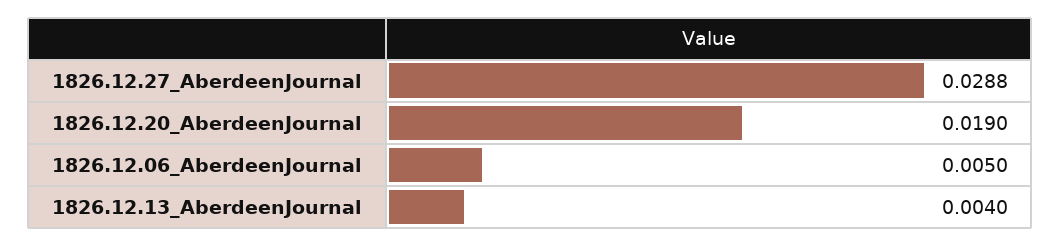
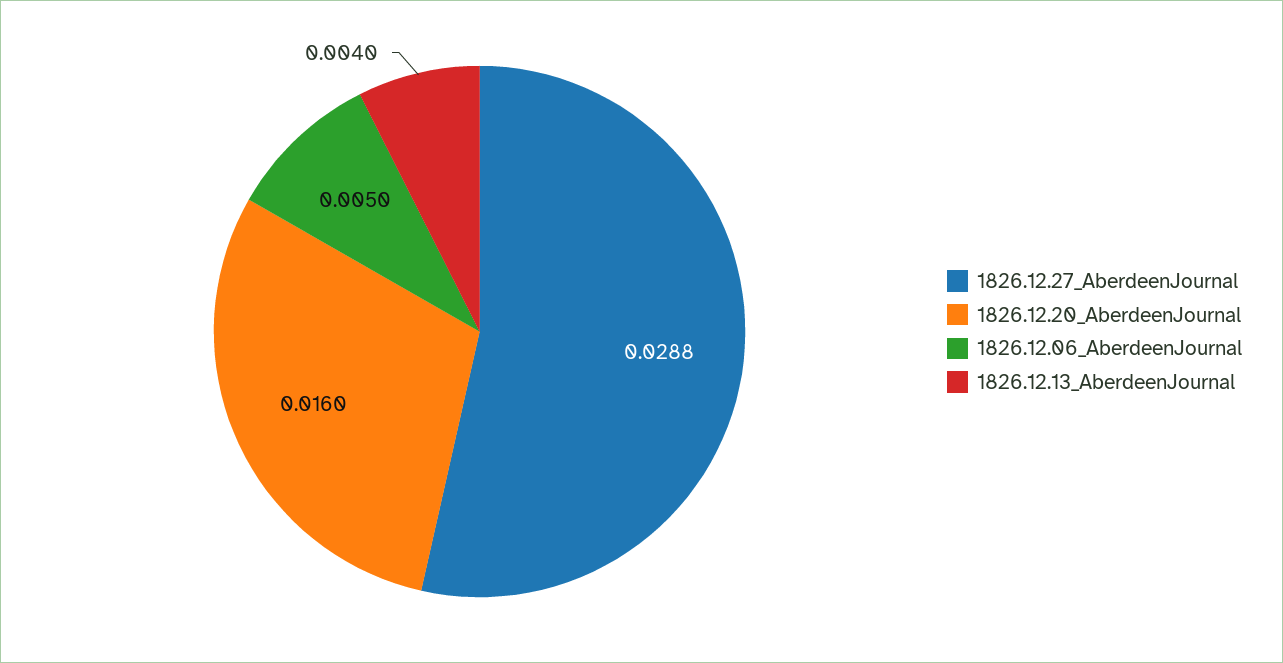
1826.12.20_AberdeenJournal: 0.019 -> 0.016

